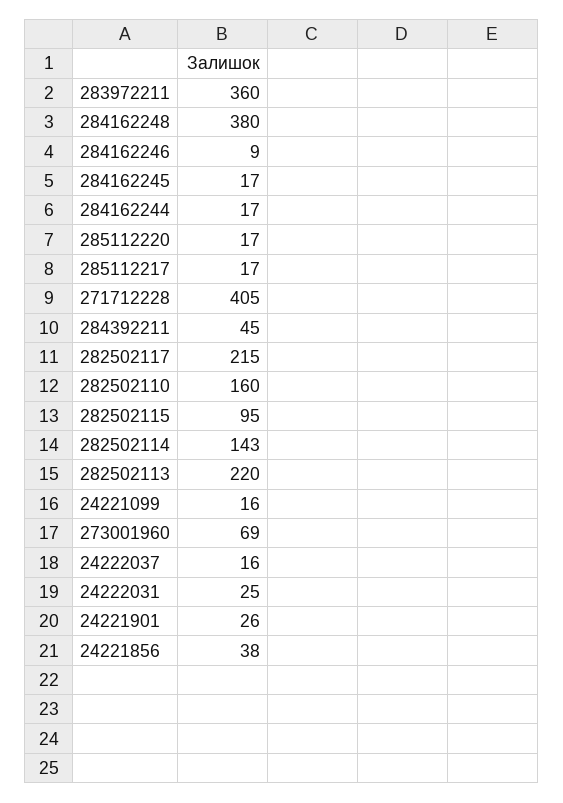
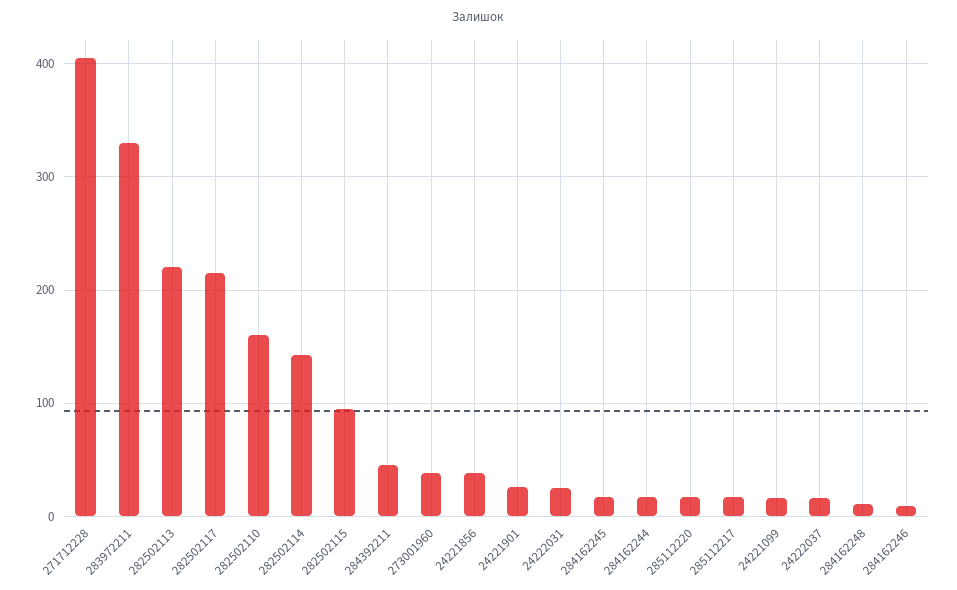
283972211: 360 -> 330
284162248: 380 -> 10
273001960: 69 -> 40

